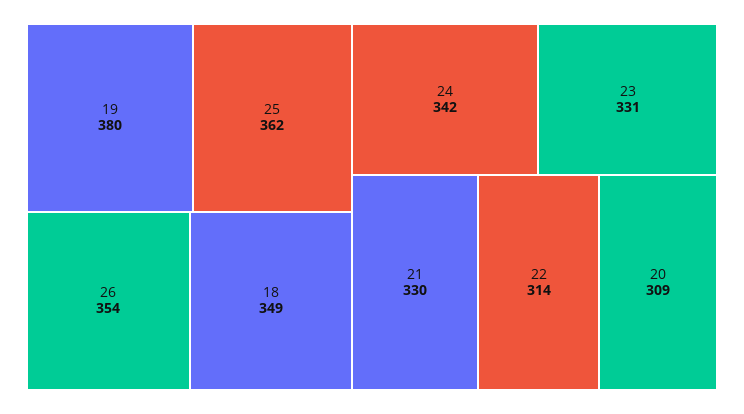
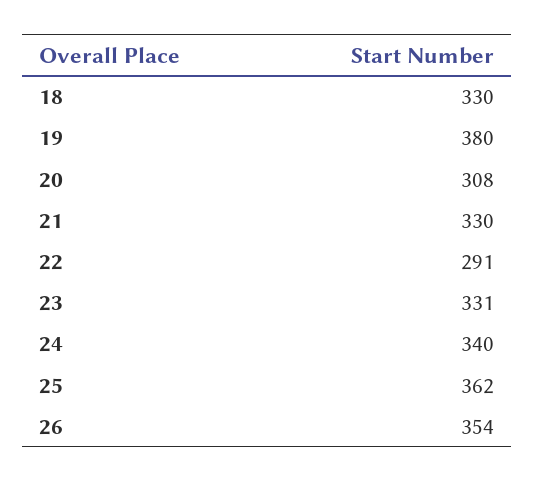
18: 349 -> 330
24: 342 -> 340
22: 314 -> 291
20: 309 -> 308

